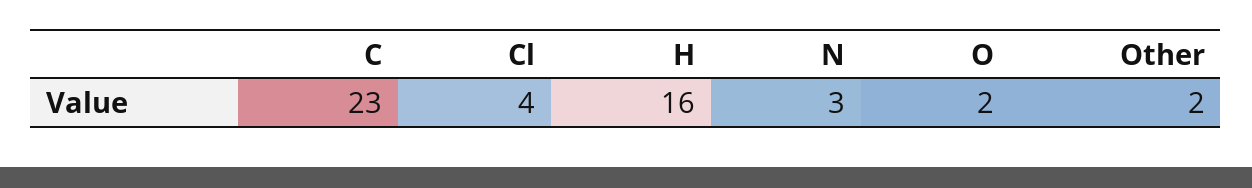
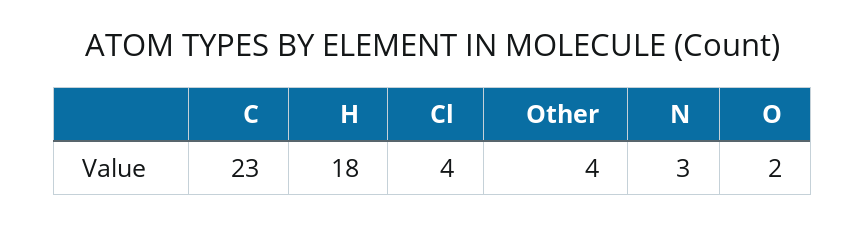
H: 16 -> 18
Other: 2 -> 4

